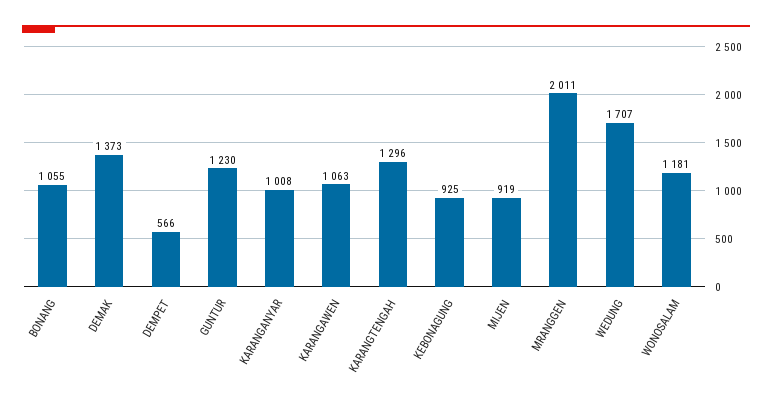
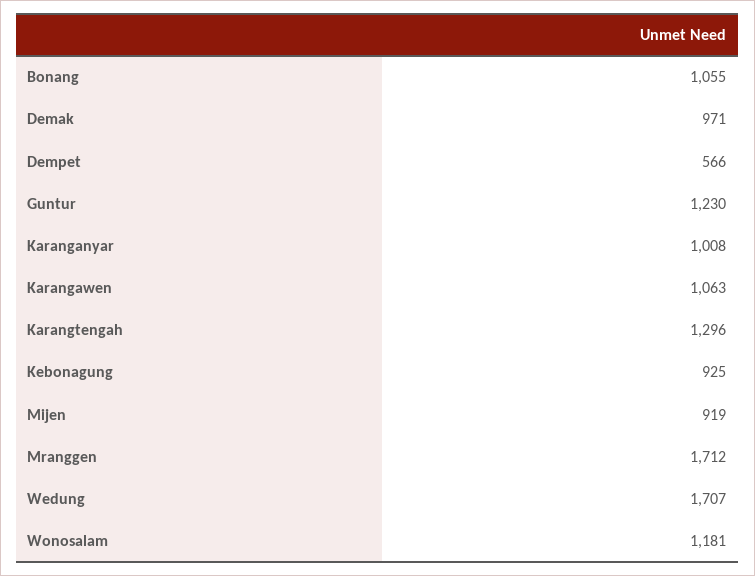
DEMAK: 1373 -> 971
MRANGGEN: 2011 -> 1712

